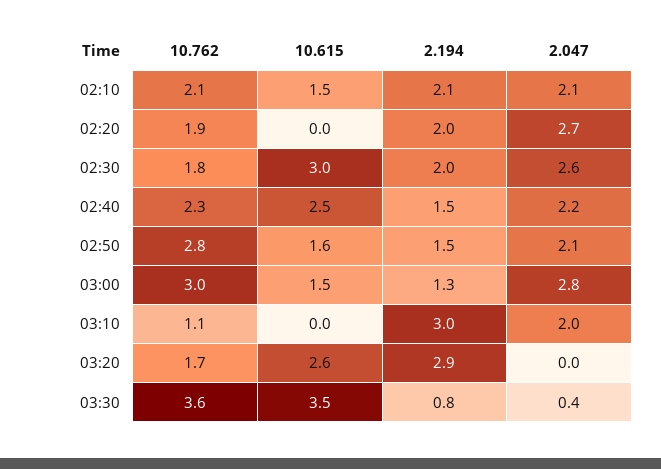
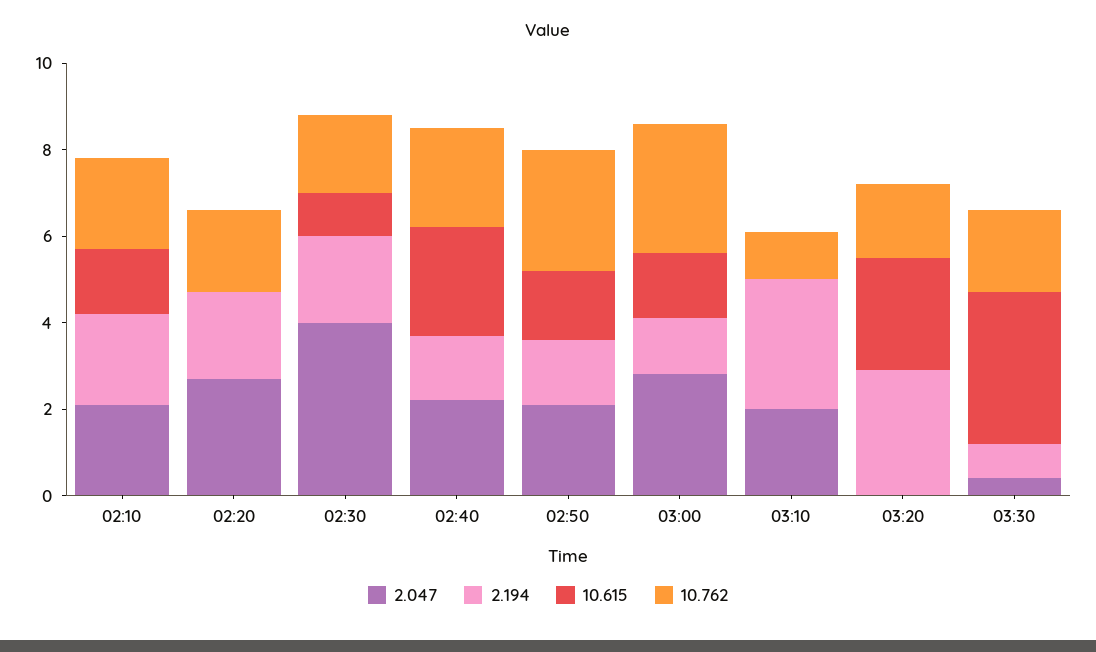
10.615, 02:30: 3 -> 1
2.047, 02:30: 2.6 -> 4
10.762, 03:30: 3.6 -> 2

